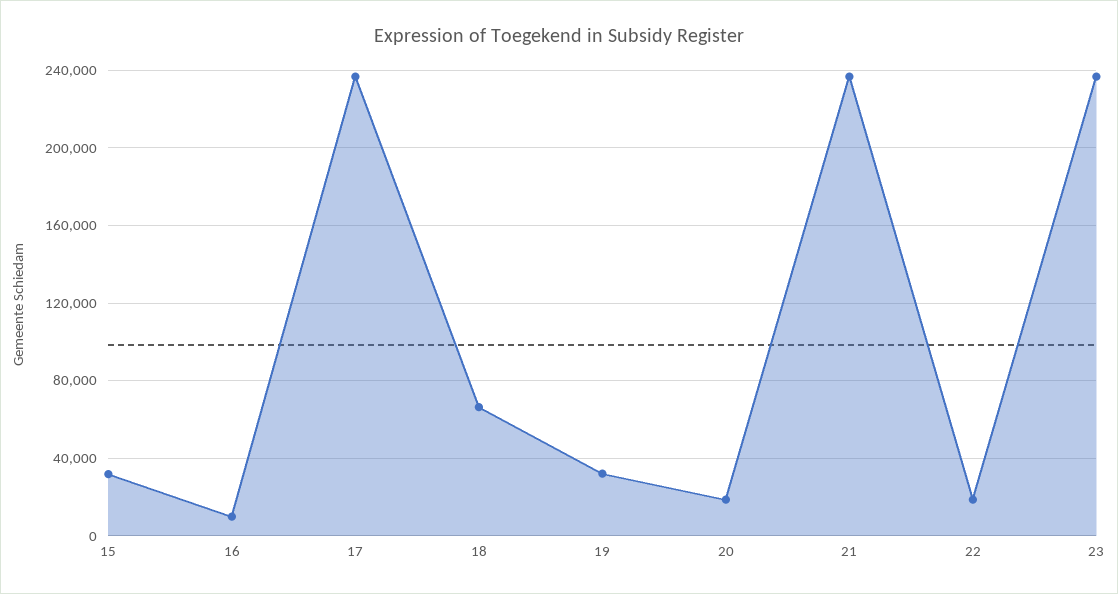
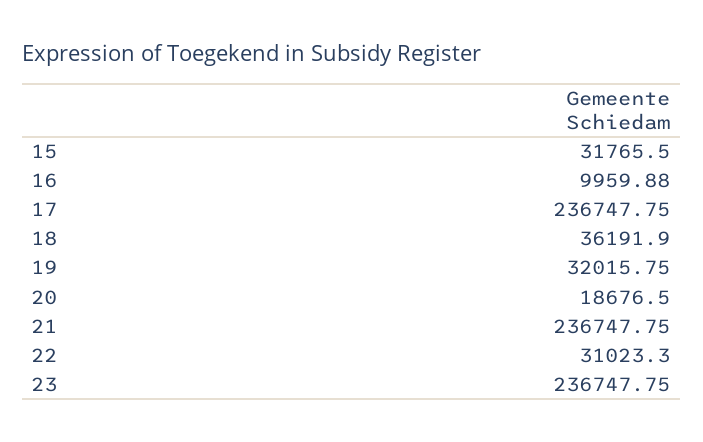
18: 65000 -> 36191.9
22: 20000 -> 31023.3

